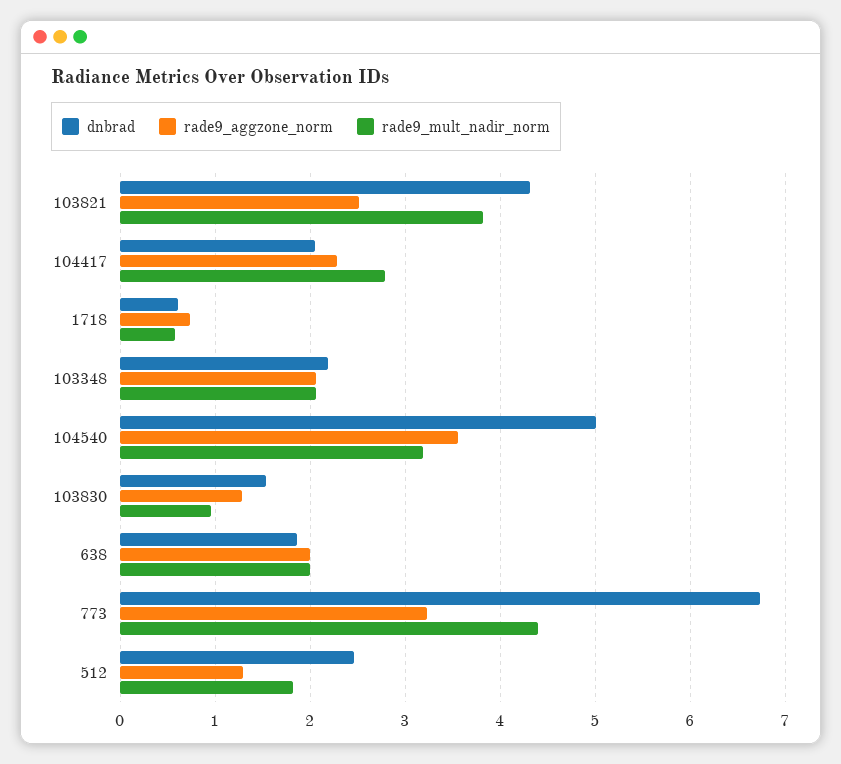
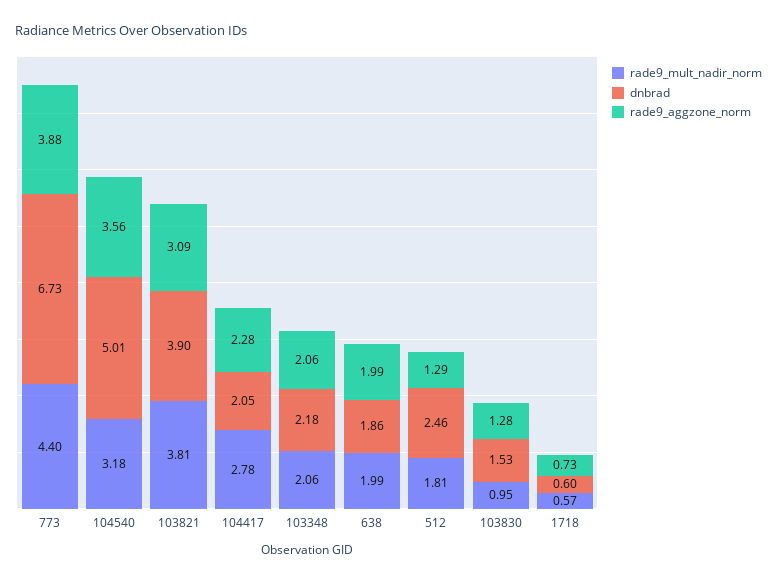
dnbrad, 103821: 4.3 -> 3.9
rade9_aggzone_norm, 103821: 2.5 -> 3.09
rade9_aggzone_norm, 773: 3.2 -> 3.88

